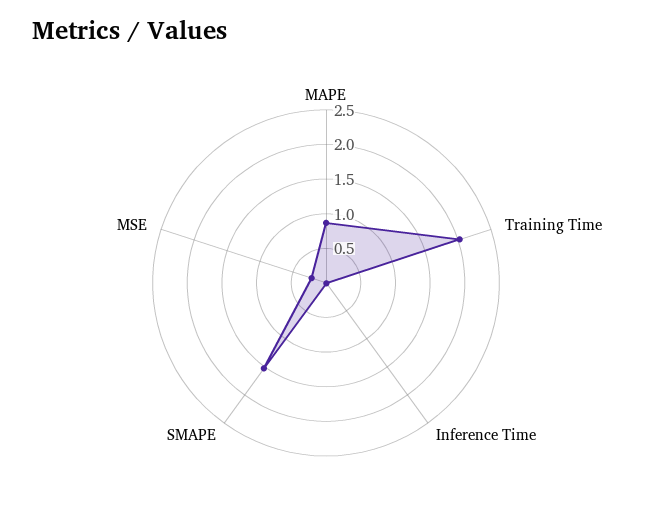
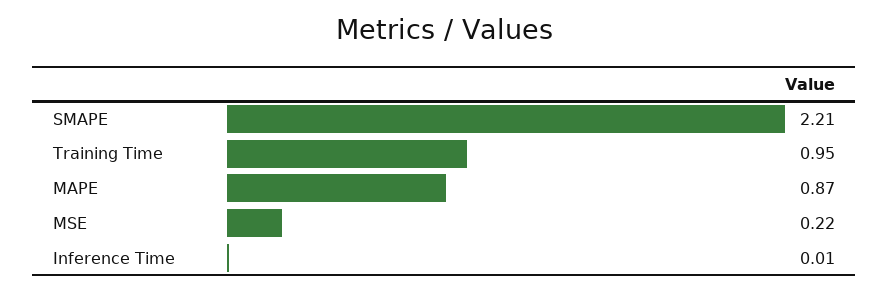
Training Time: 2 -> 0.95
SMAPE: 1.5 -> 2.21

